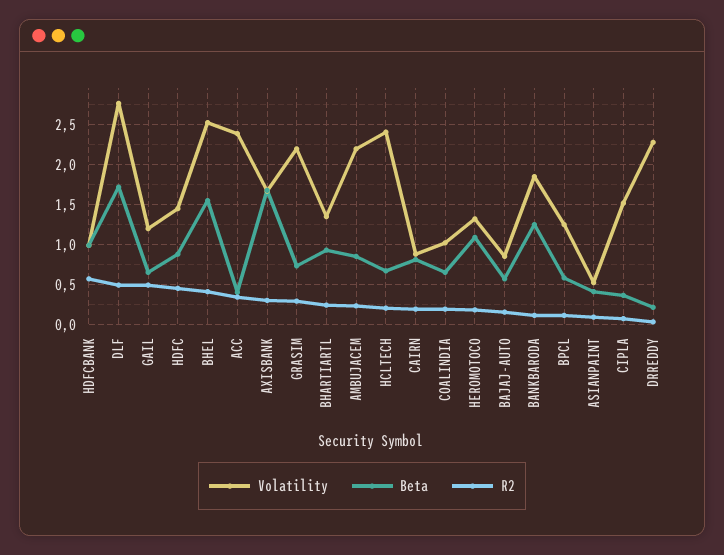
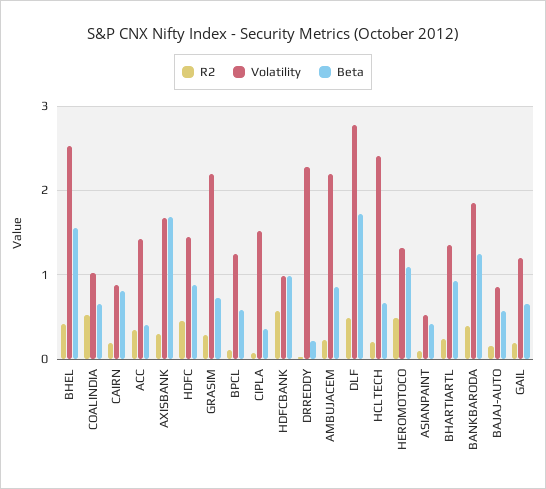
R2, GAIL: 0.5 -> 0.2
Volatility, ACC: 2.4 -> 1.4
R2, COALINDIA: 0.2 -> 0.5
R2, HEROMOTOCO: 0.2 -> 0.5
R2, BANKBARODA: 0.1 -> 0.4

